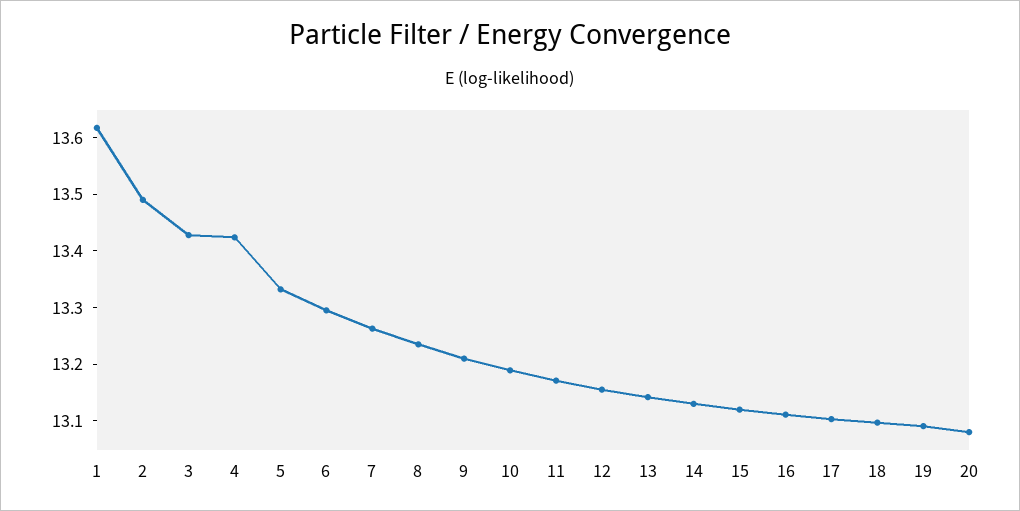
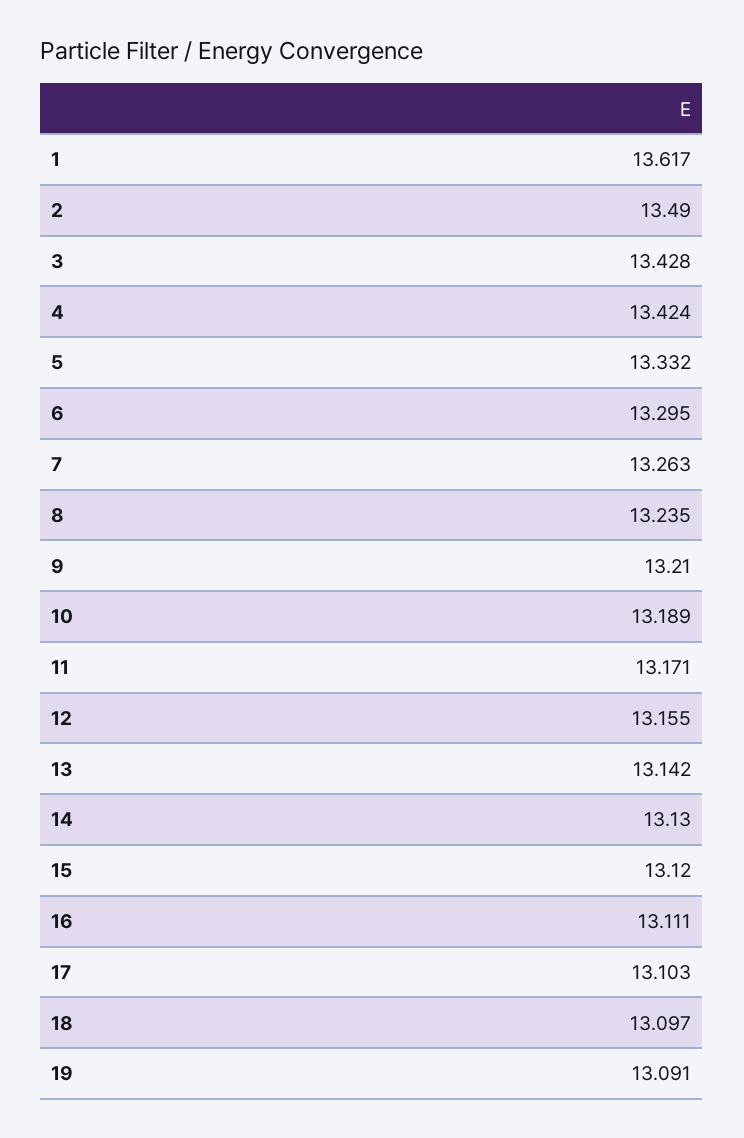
20: 13.08 -> none

